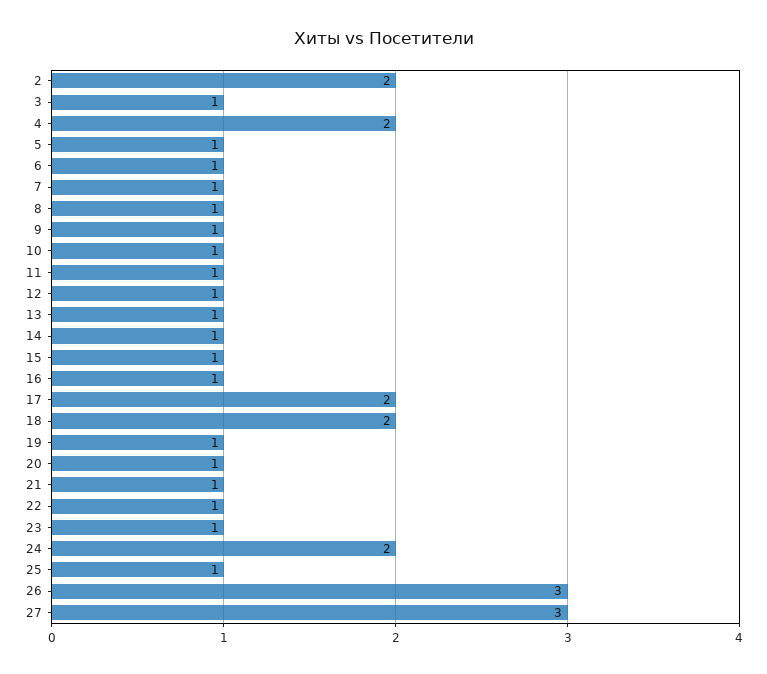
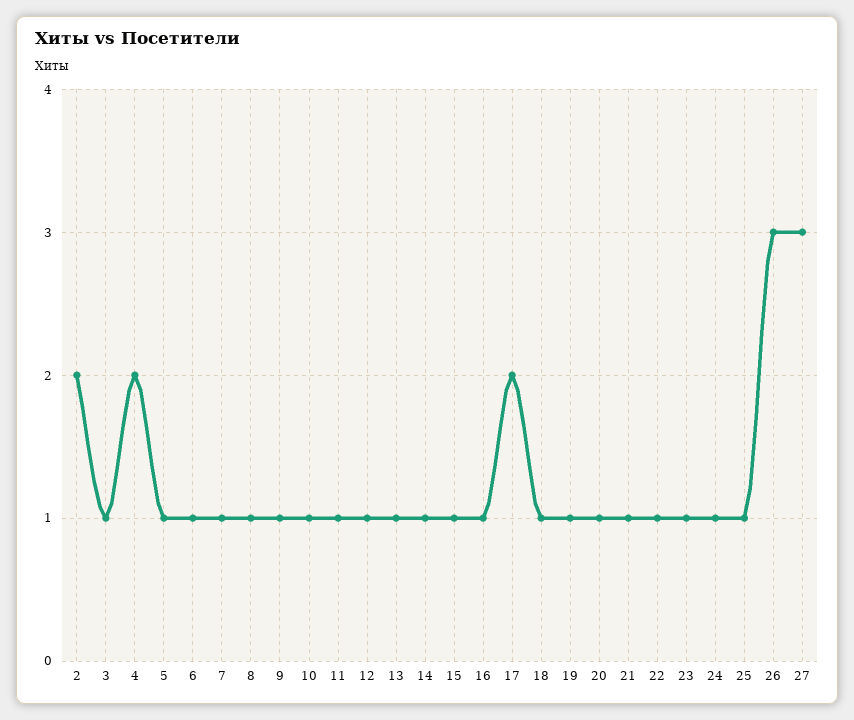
18: 2 -> 1
24: 2 -> 1

